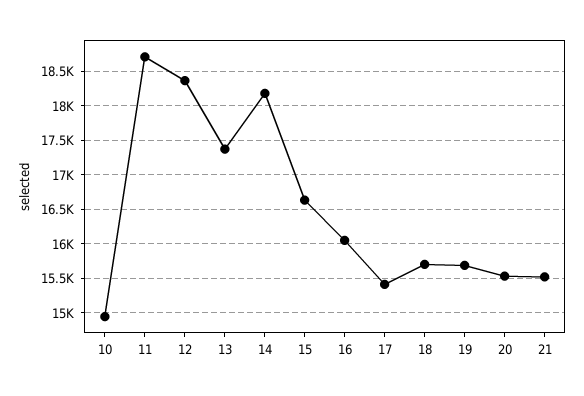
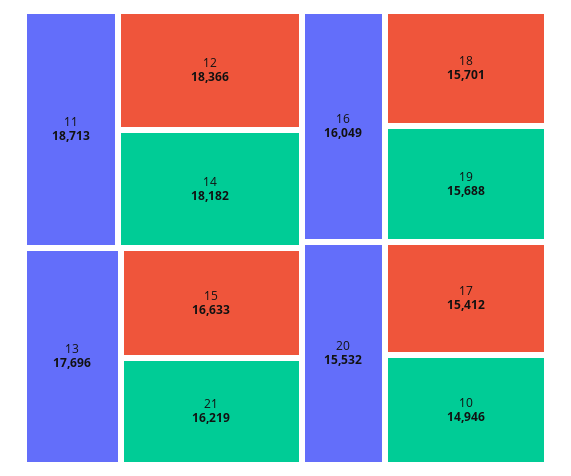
13: 17400 -> 17696
21: 15500 -> 16219

